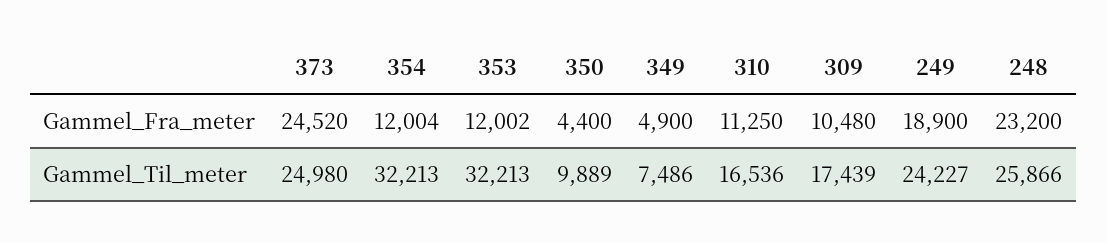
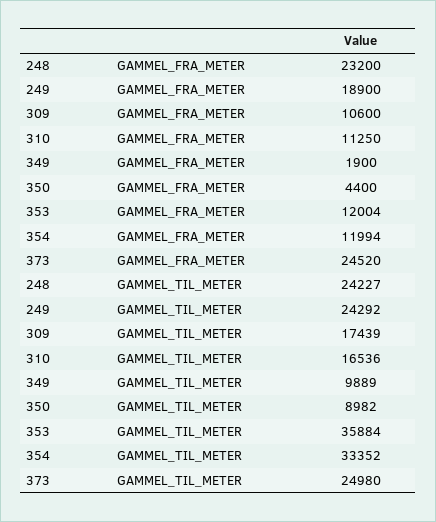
354, Gammel_Fra_meter: 12004 -> 11994
353, Gammel_Fra_meter: 12002 -> 12004
349, Gammel_Fra_meter: 4900 -> 1900
309, Gammel_Fra_meter: 10480 -> 10600
354, Gammel_Til_meter: 32213 -> 33352
353, Gammel_Til_meter: 32213 -> 35884
350, Gammel_Til_meter: 9889 -> 8982
349, Gammel_Til_meter: 7486 -> 9889
249, Gammel_Til_meter: 24227 -> 24292
248, Gammel_Til_meter: 25866 -> 24227

